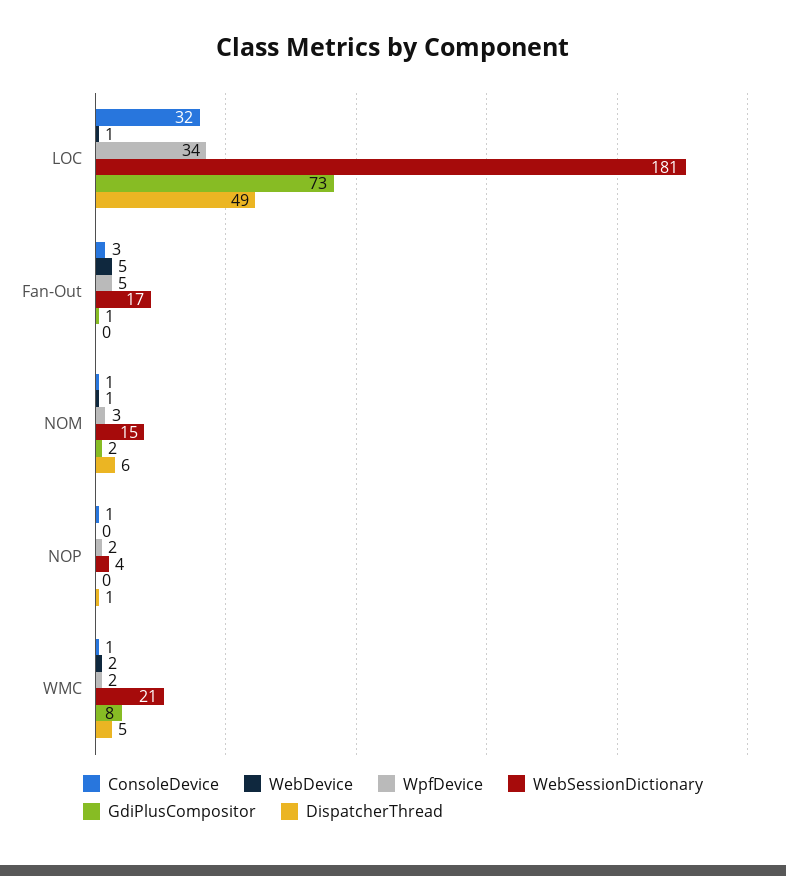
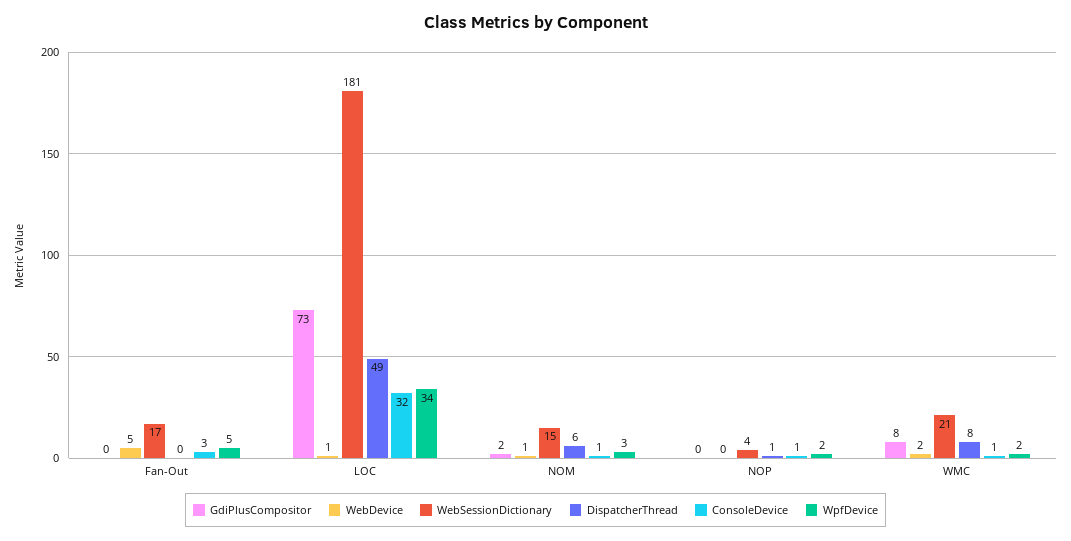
GdiPlusCompositor, Fan-Out: 1 -> 0
DispatcherThread, WMC: 5 -> 8

